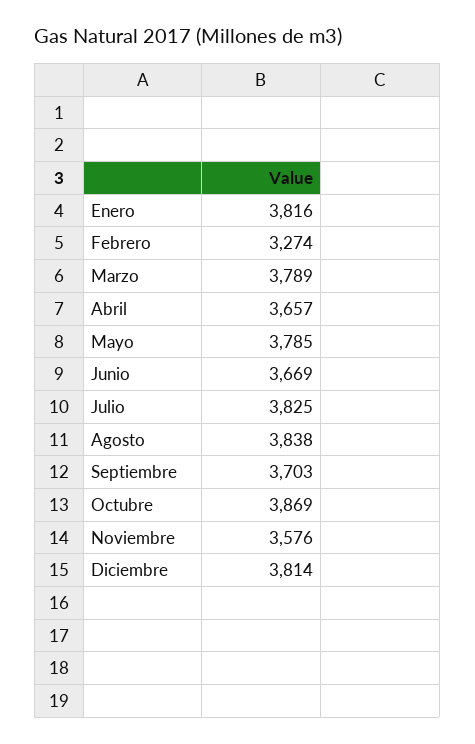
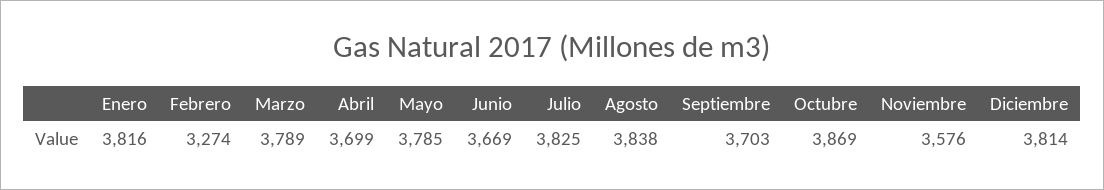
Abril: 3657 -> 3699

